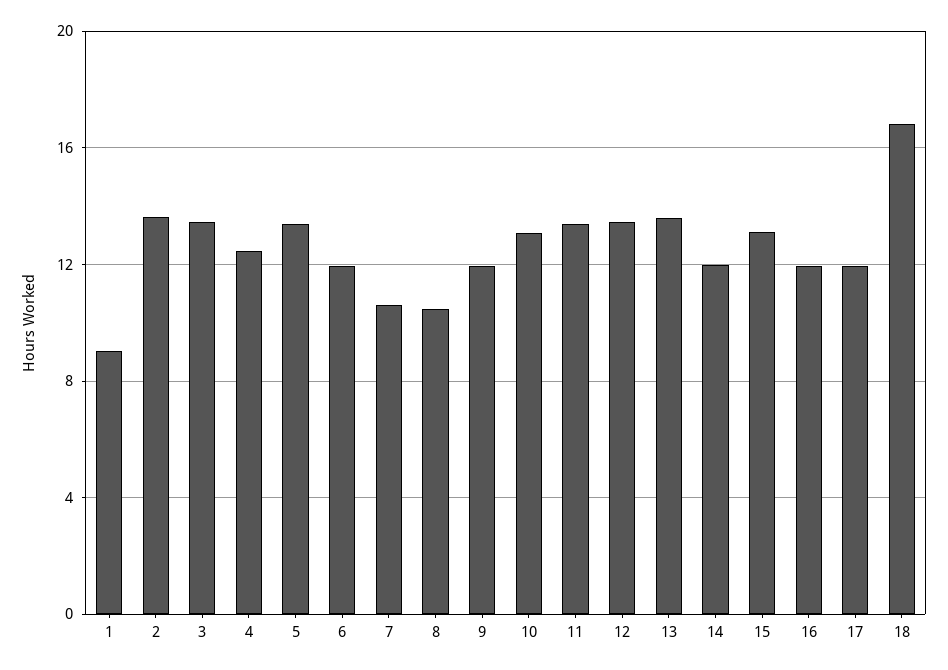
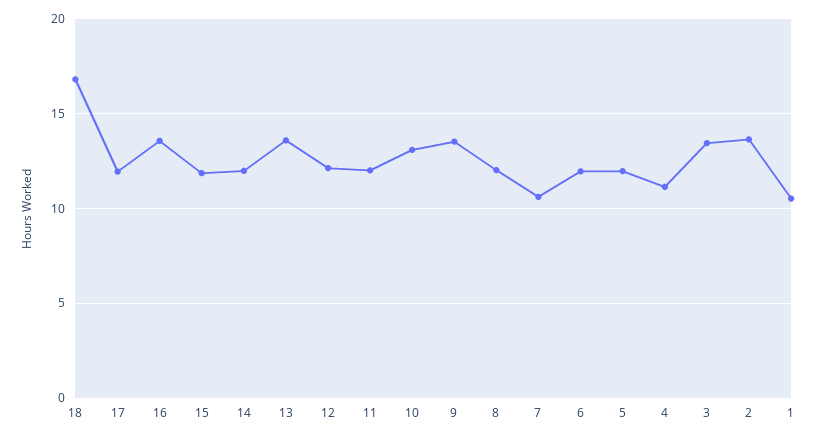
1: 9 -> 10.5
4: 12.5 -> 11
5: 13.5 -> 12
8: 10.5 -> 12
9: 12 -> 13.5
11: 13.5 -> 12
12: 13.5 -> 12
15: 13 -> 12
16: 12 -> 13.5

